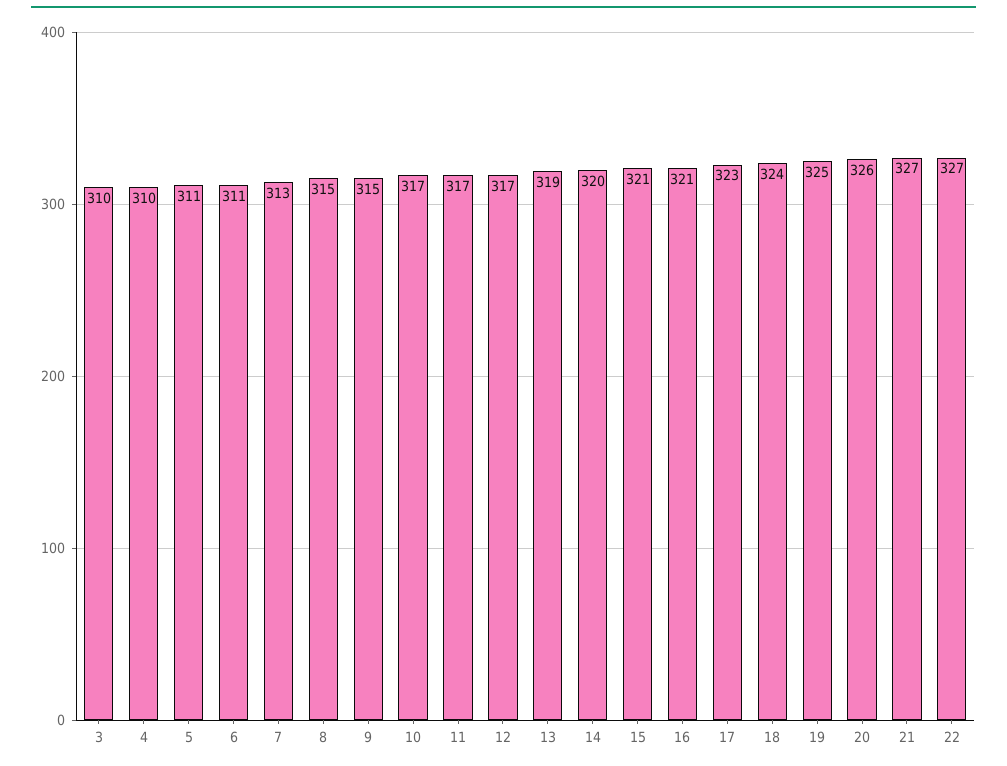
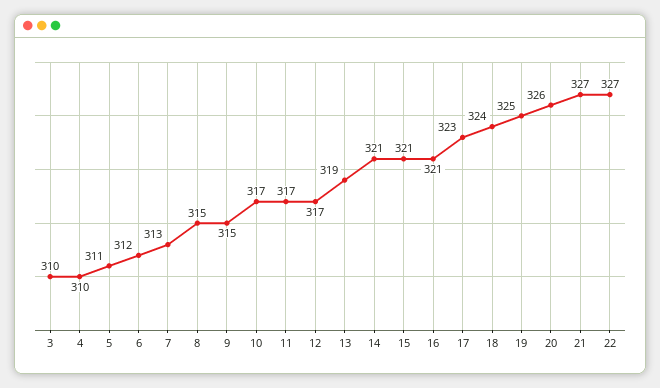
6: 311 -> 312
14: 320 -> 321

